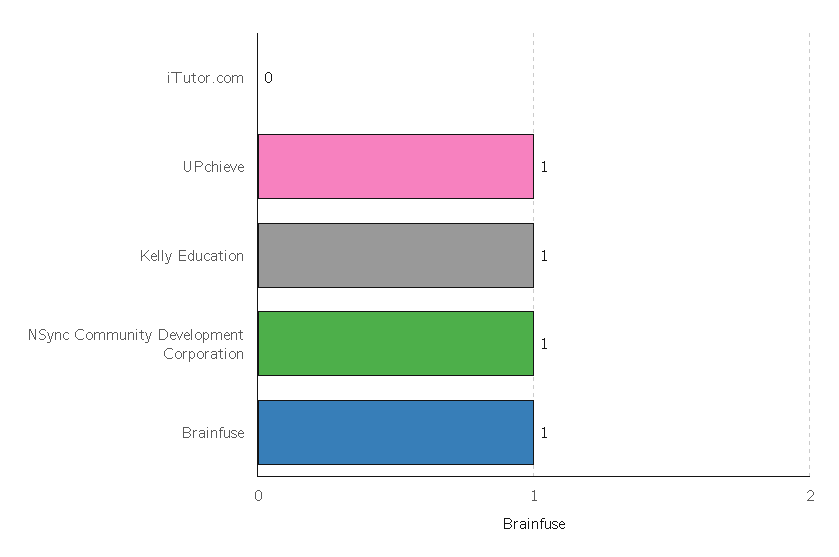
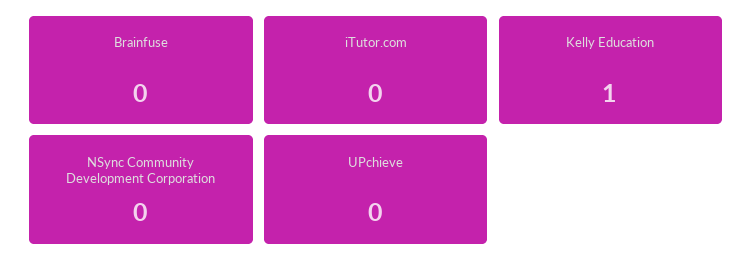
UPchieve: 1 -> 0
NSync Community Development Corporation: 1 -> 0
Brainfuse: 1 -> 0

